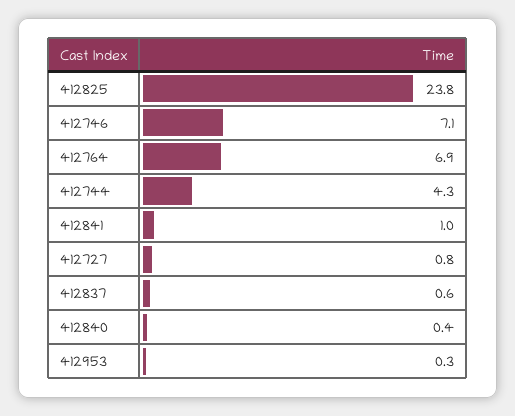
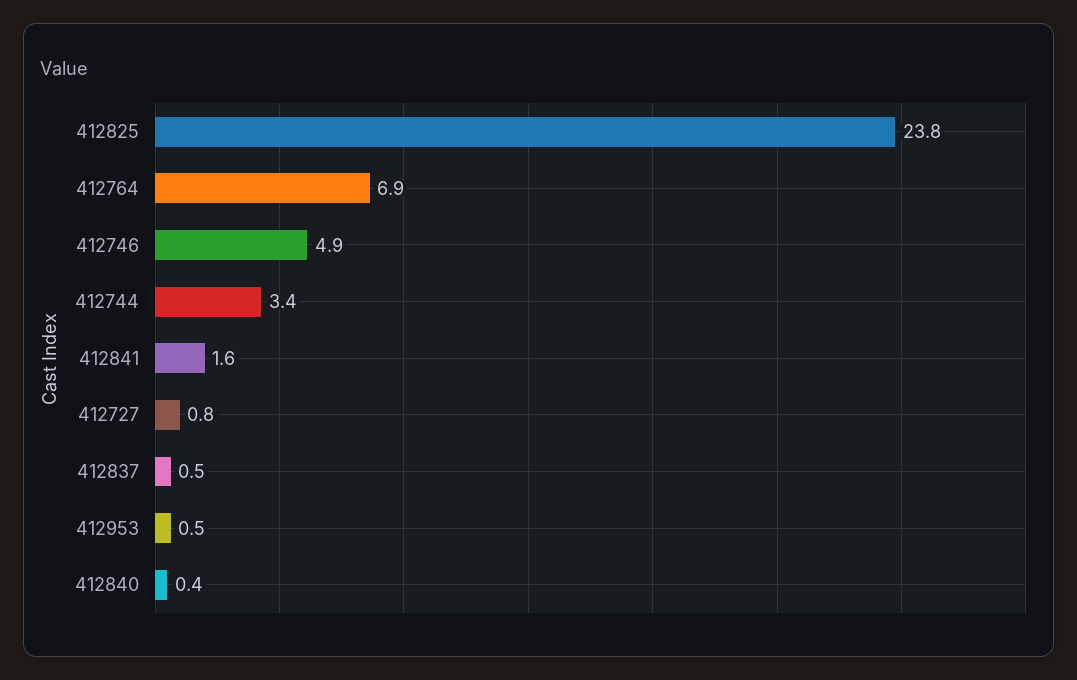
412746: 7.1 -> 4.9
412744: 4.3 -> 3.4
412841: 1 -> 1.6
412837: 0.6 -> 0.5
412953: 0.3 -> 0.5

